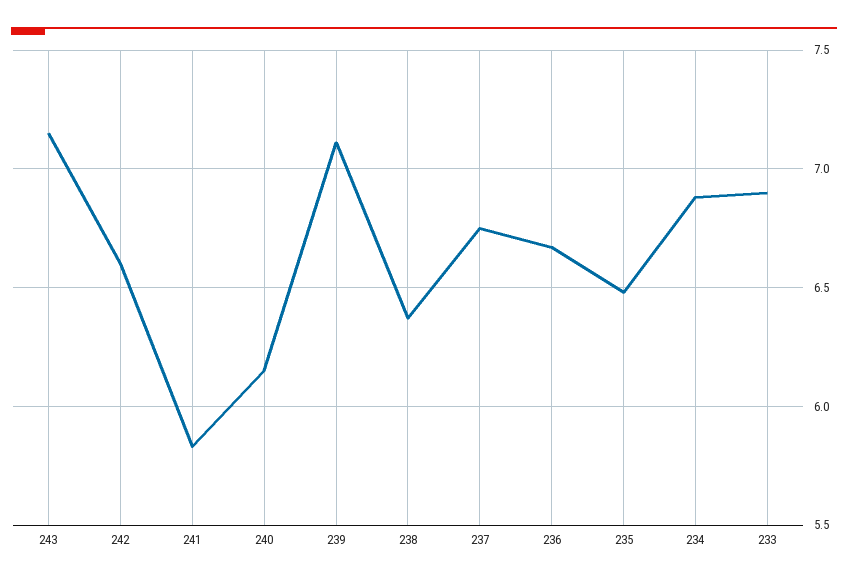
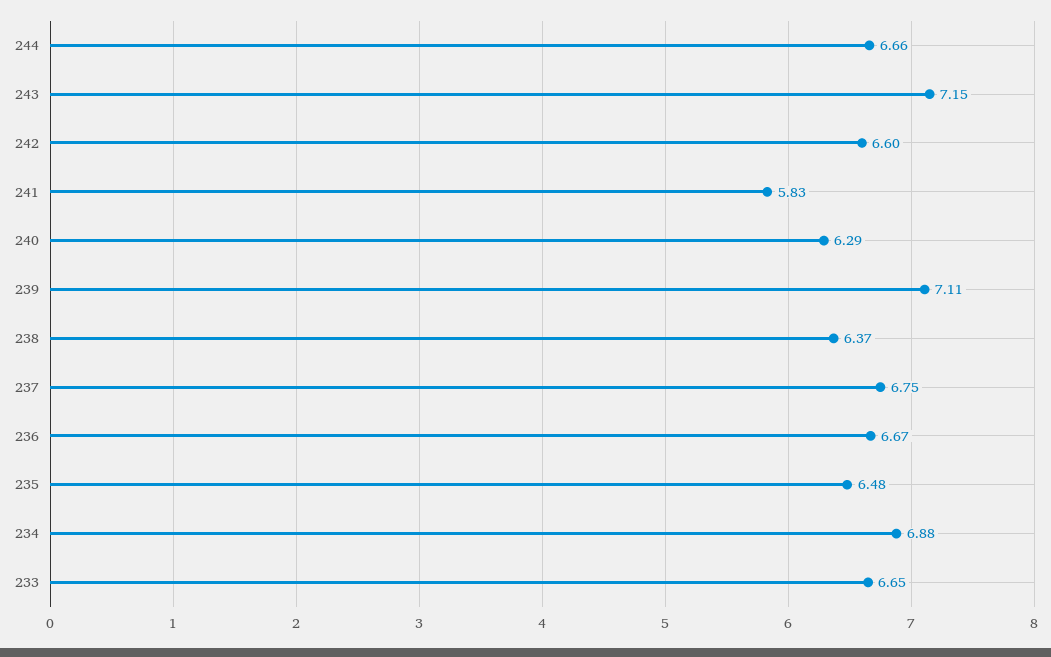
240: 6.15 -> 6.29
233: 6.9 -> 6.65
244: none -> 6.66

